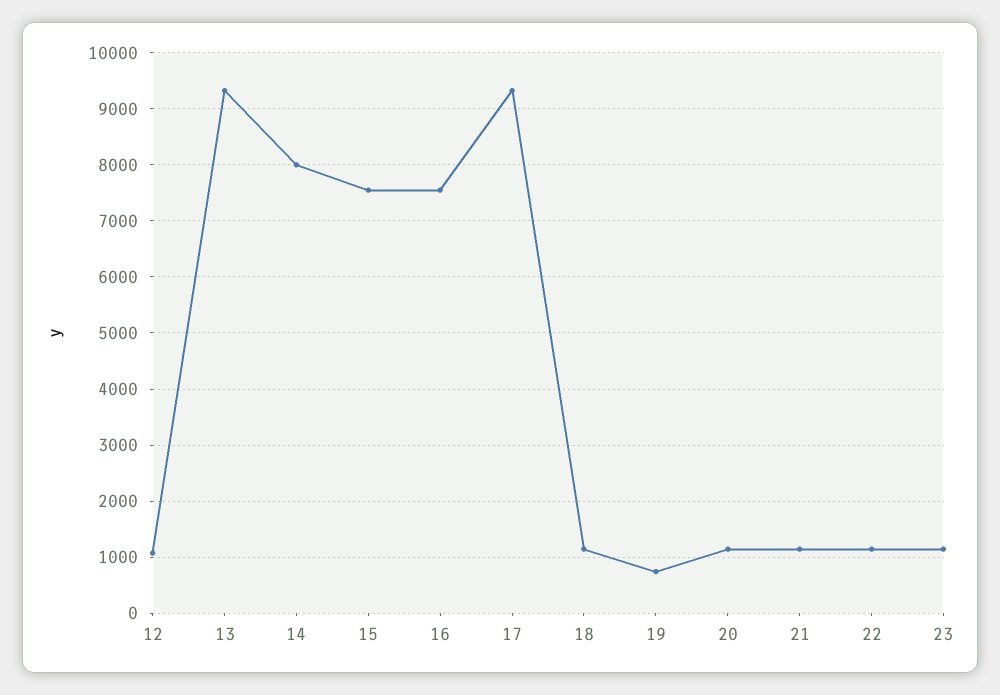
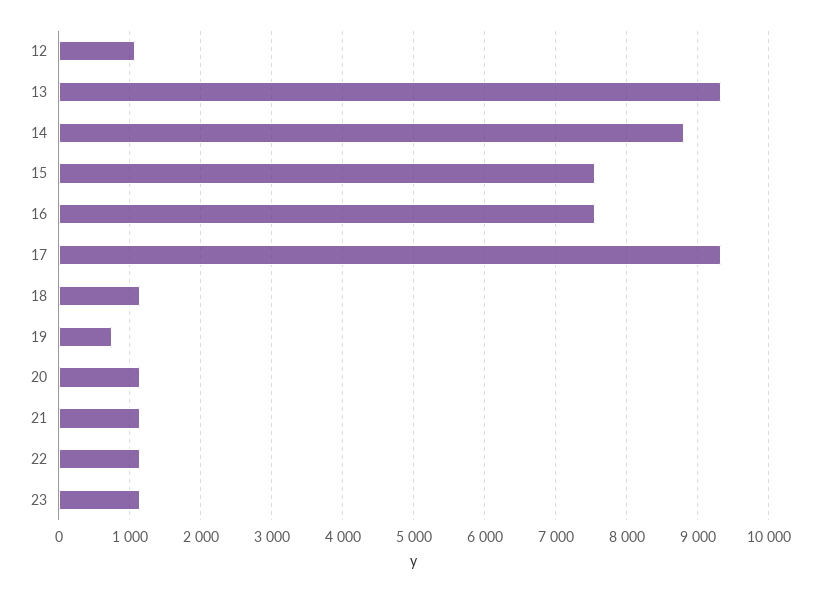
14: 8000 -> 8800

